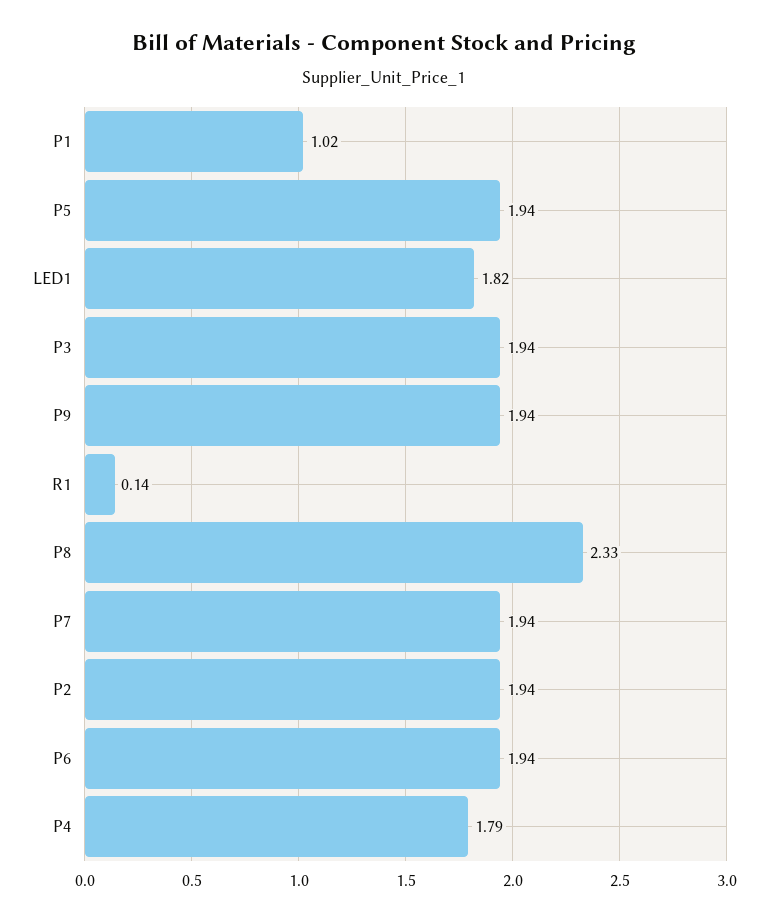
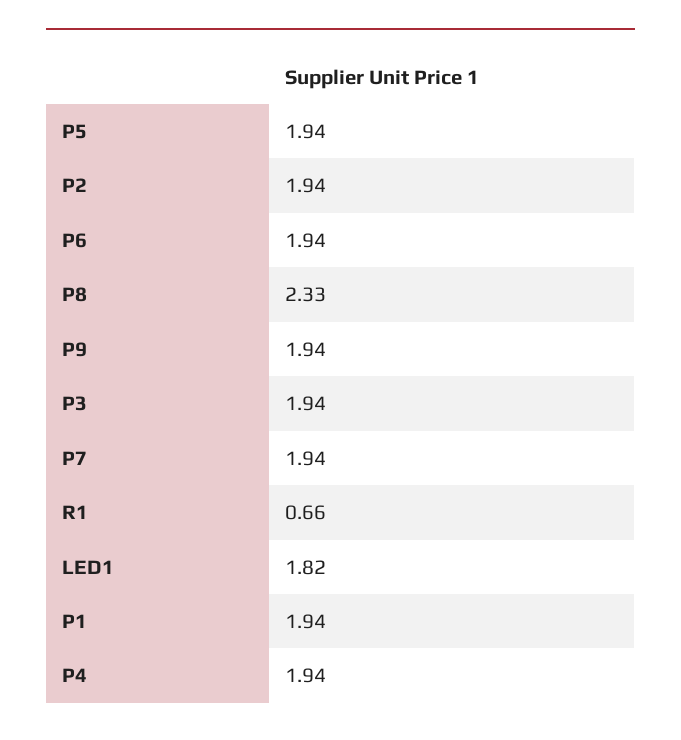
P1: 1.02 -> 1.94
R1: 0.14 -> 0.66
P4: 1.79 -> 1.94

